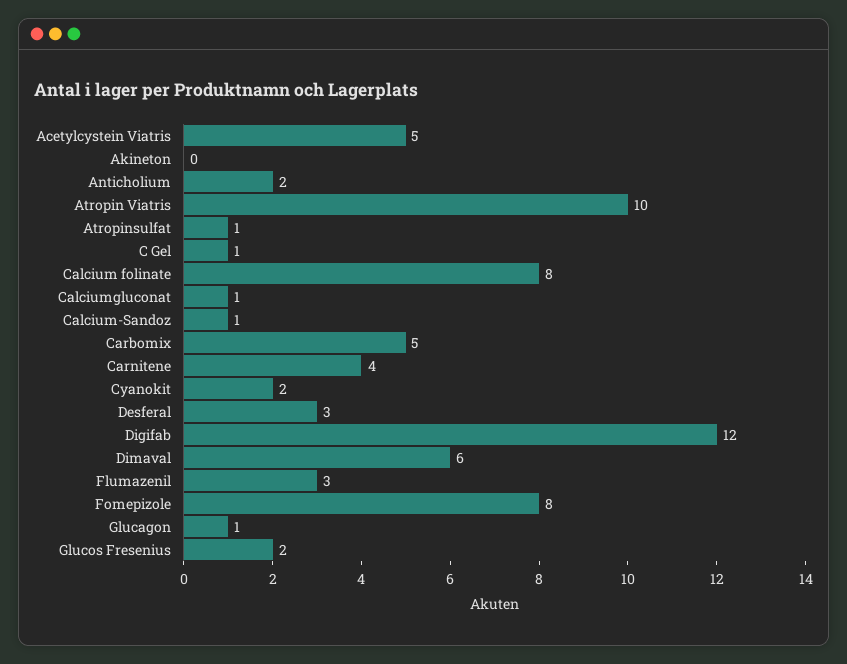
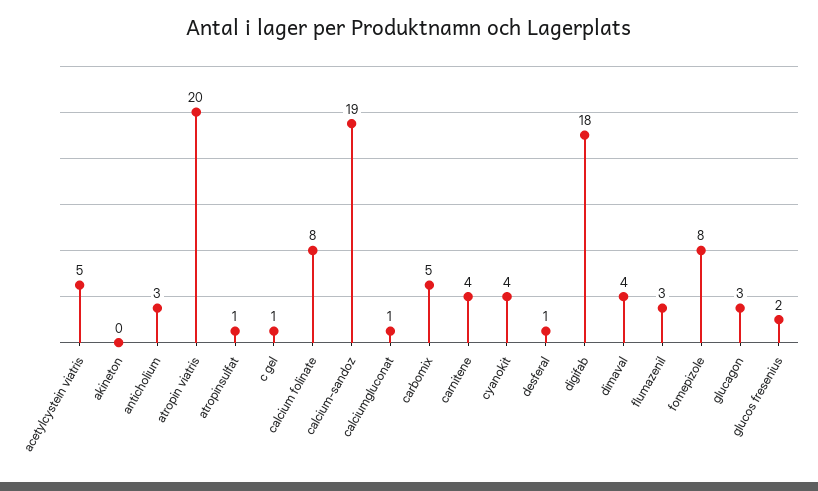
Anticholium: 2 -> 3
Atropin Viatris: 10 -> 20
Calcium-Sandoz: 1 -> 19
Cyanokit: 2 -> 4
Desferal: 3 -> 1
Digifab: 12 -> 18
Dimaval: 6 -> 4
Glucagon: 1 -> 3

